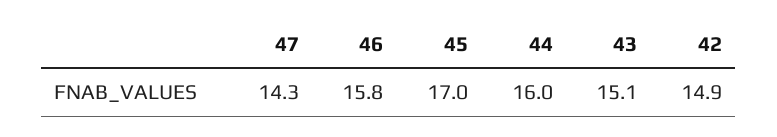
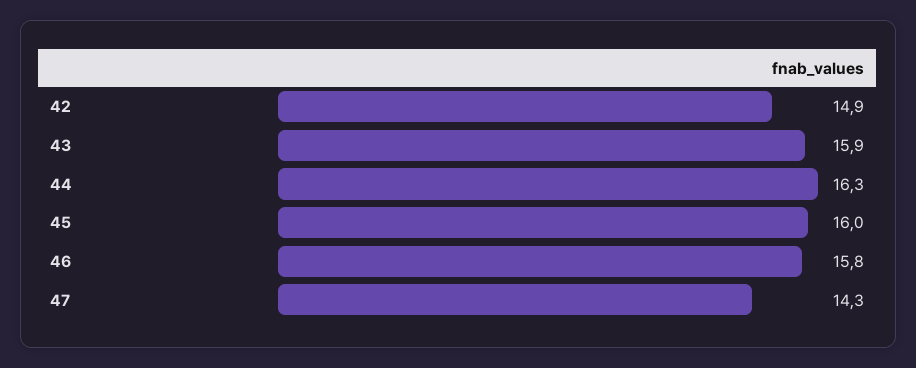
45: 17 -> 16
44: 16 -> 16.3
43: 15.1 -> 15.9

